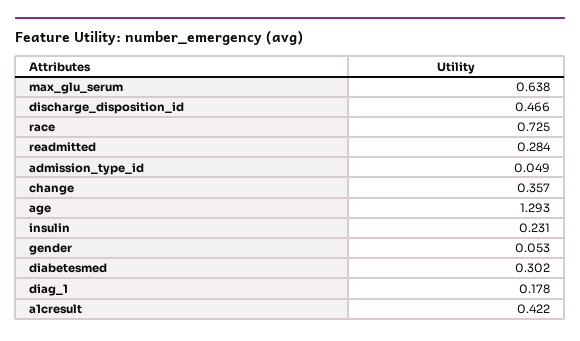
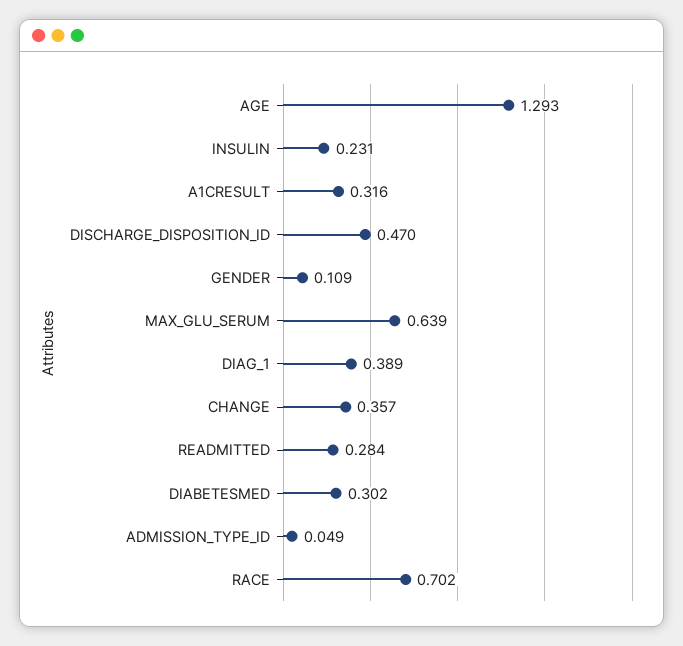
max_glu_serum: 0.638 -> 0.639
discharge_disposition_id: 0.466 -> 0.47
race: 0.725 -> 0.702
gender: 0.053 -> 0.109
diag_1: 0.178 -> 0.389
a1cresult: 0.422 -> 0.316

